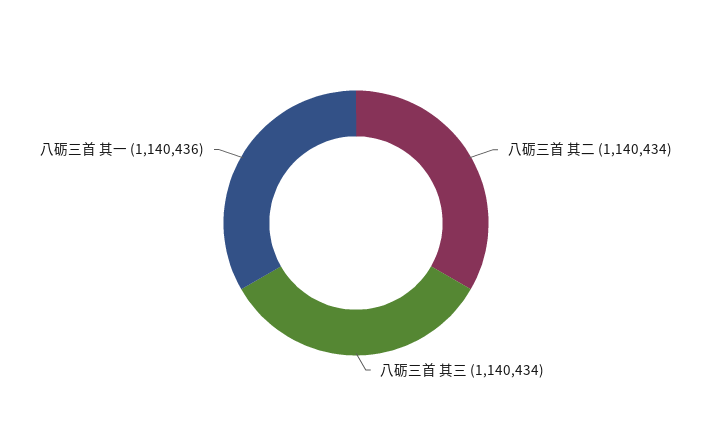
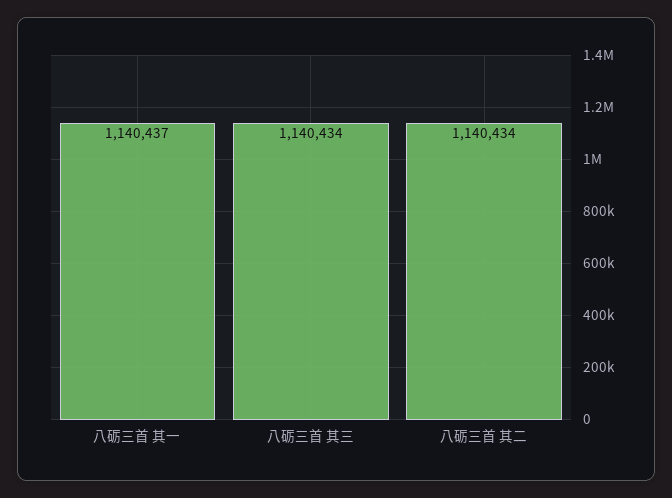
八砺三首 其一: 1140436 -> 1140437

